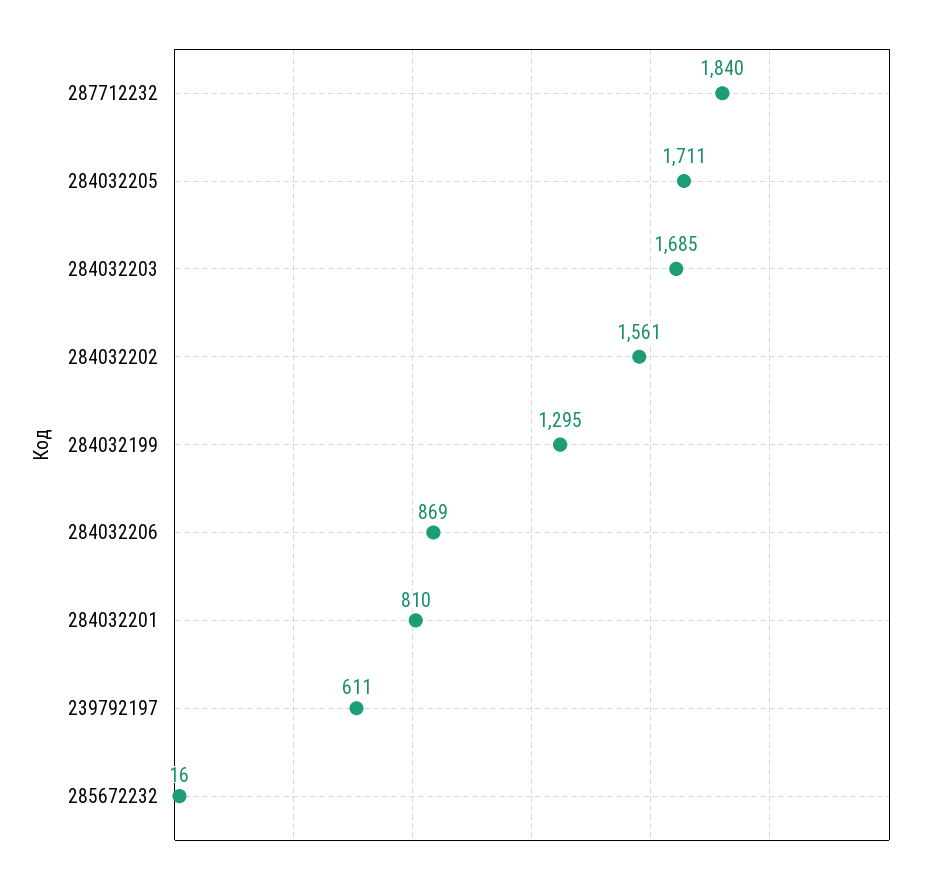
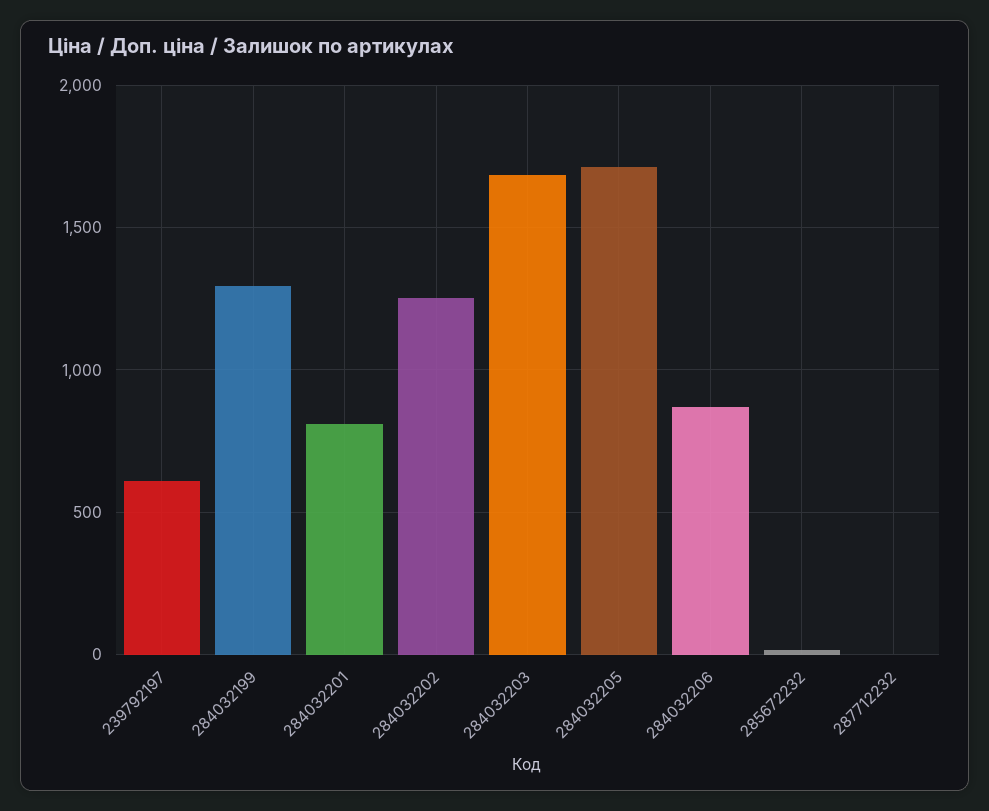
287712232: 1840 -> 0
284032202: 1561 -> 1250

